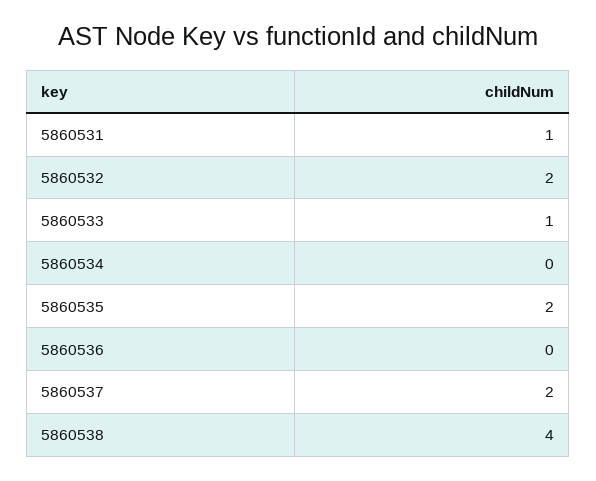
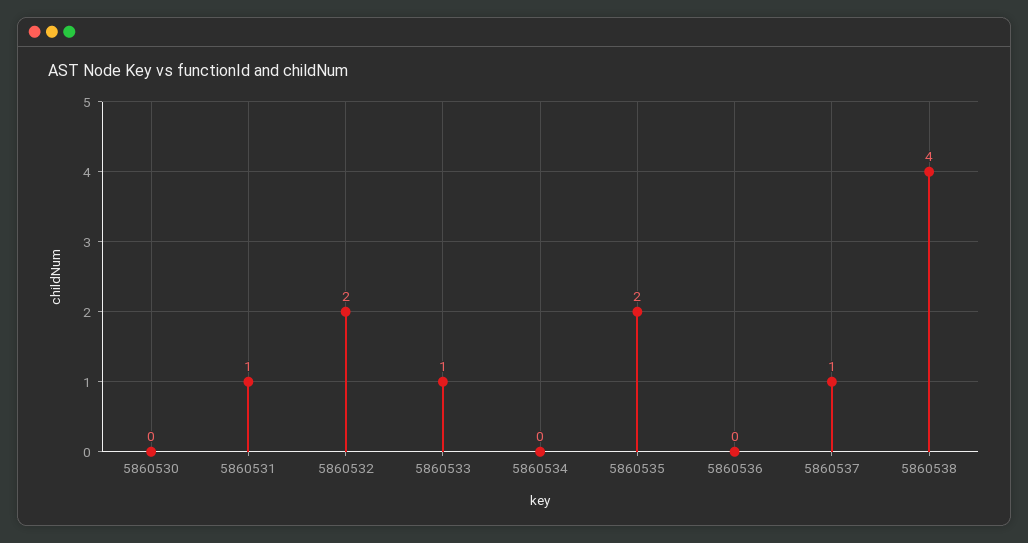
5860537: 2 -> 1
5860530: none -> 0

